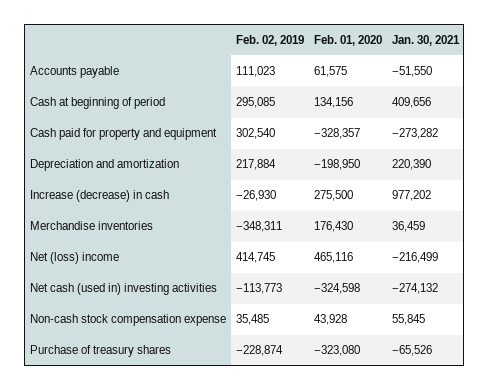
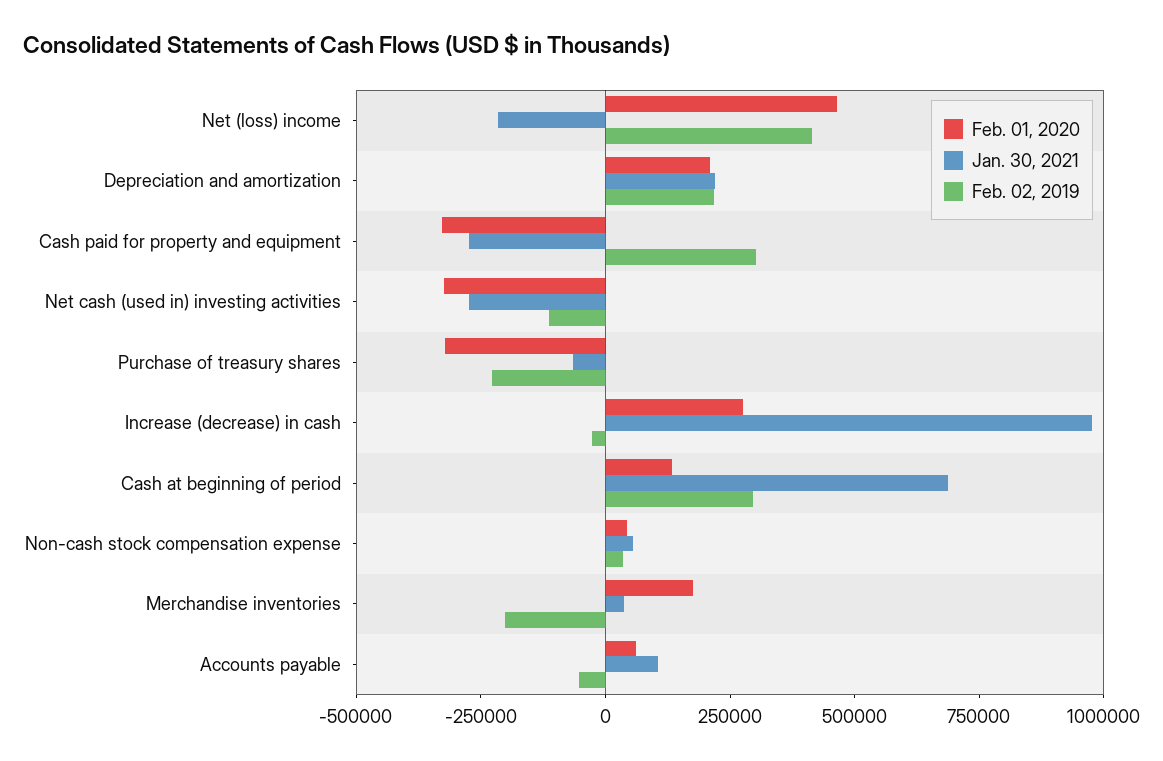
Feb. 02, 2019, Accounts payable: 111023 -> -50000
Jan. 30, 2021, Accounts payable: -51550 -> 100000
Jan. 30, 2021, Cash at beginning of period: 409656 -> 700000
Feb. 01, 2020, Depreciation and amortization: -198950 -> 200000
Feb. 02, 2019, Merchandise inventories: -348311 -> -200000

